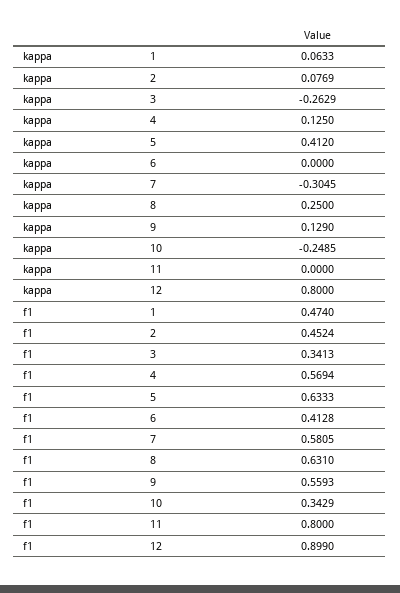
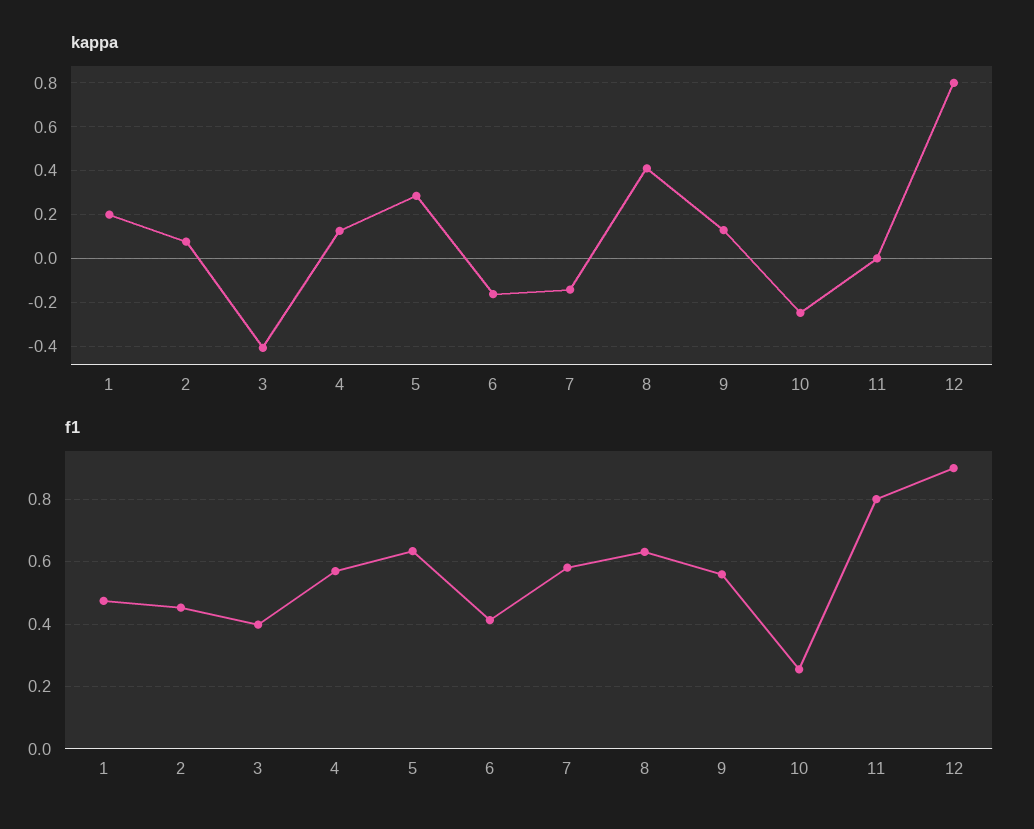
kappa, 1: 0.0633 -> 0.2
kappa, 3: -0.2629 -> -0.4
kappa, 5: 0.412 -> 0.3
kappa, 6: 0 -> -0.15
kappa, 7: -0.3045 -> -0.15
kappa, 8: 0.25 -> 0.4
f1, 3: 0.3413 -> 0.4
f1, 10: 0.3429 -> 0.26

